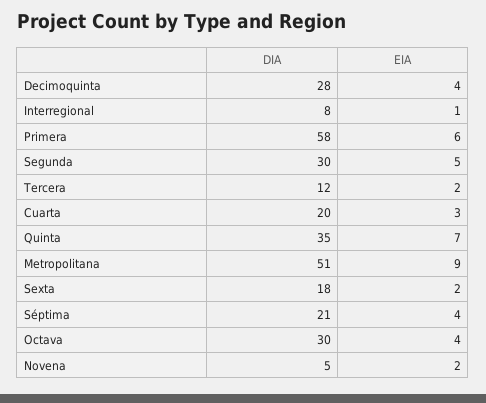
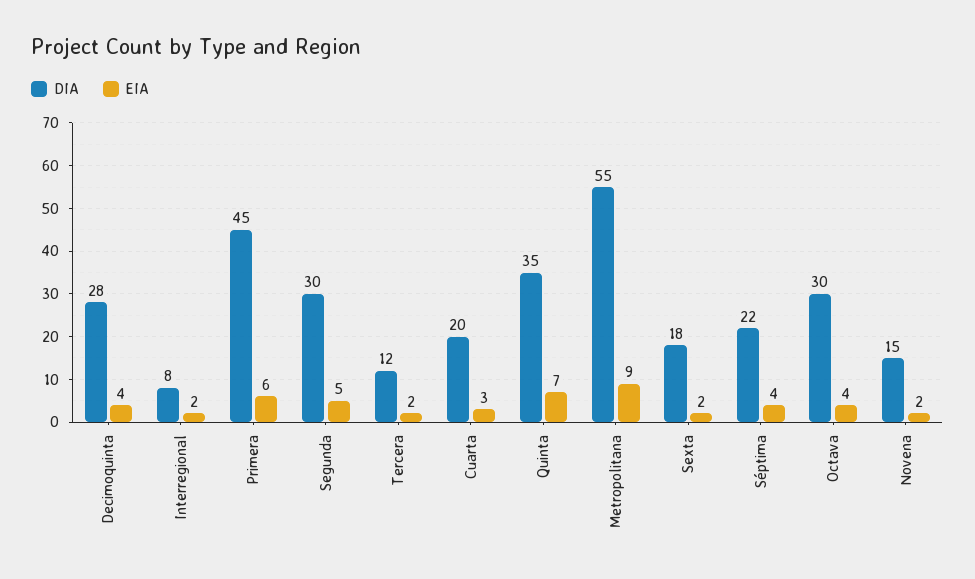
EIA, Interregional: 1 -> 2
DIA, Primera: 58 -> 45
DIA, Metropolitana: 51 -> 55
DIA, Séptima: 21 -> 22
DIA, Novena: 5 -> 15

